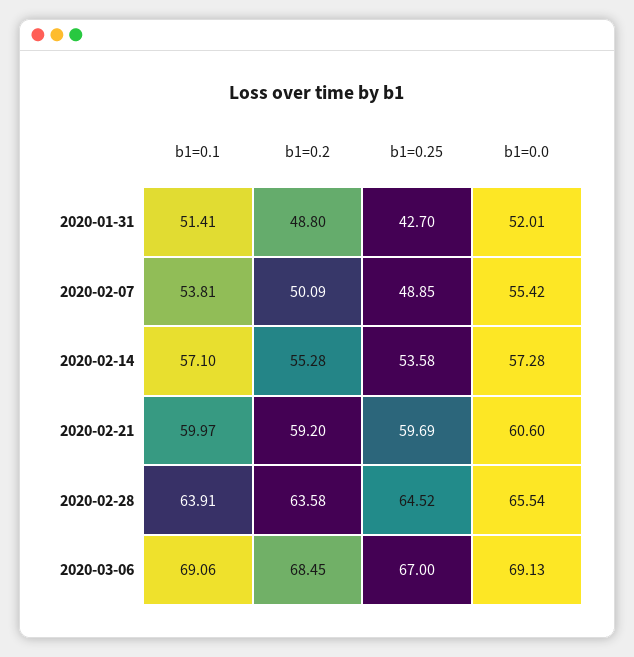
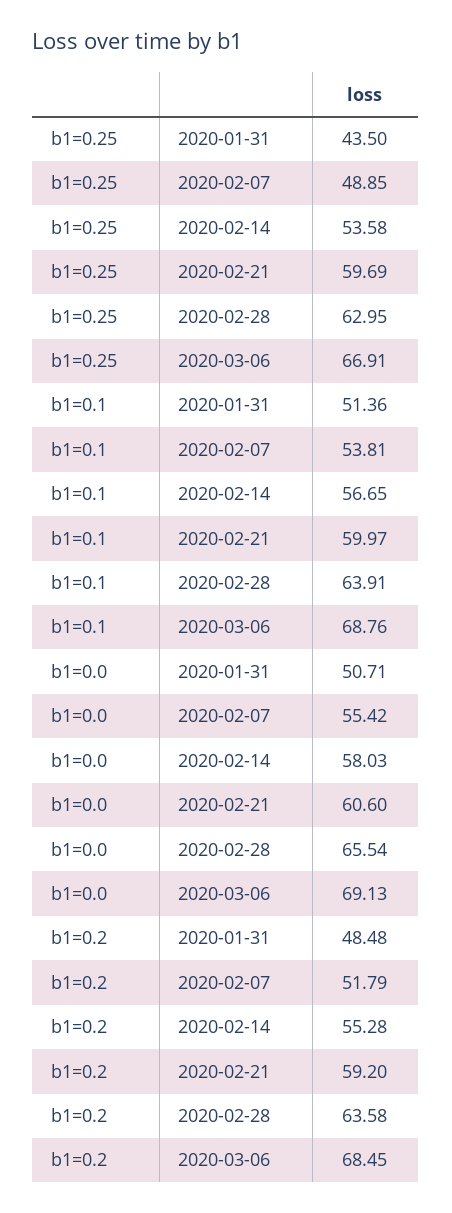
b1=0.1, 2020-01-31: 51.41 -> 51.36
b1=0.2, 2020-01-31: 48.8 -> 48.48
b1=0.25, 2020-01-31: 42.7 -> 43.5
b1=0.0, 2020-01-31: 52.01 -> 50.71
b1=0.2, 2020-02-07: 50.09 -> 51.79
b1=0.1, 2020-02-14: 57.1 -> 56.65
b1=0.0, 2020-02-14: 57.28 -> 58.03
b1=0.25, 2020-02-28: 64.52 -> 62.95
b1=0.1, 2020-03-06: 69.06 -> 68.76
b1=0.25, 2020-03-06: 67 -> 66.91

